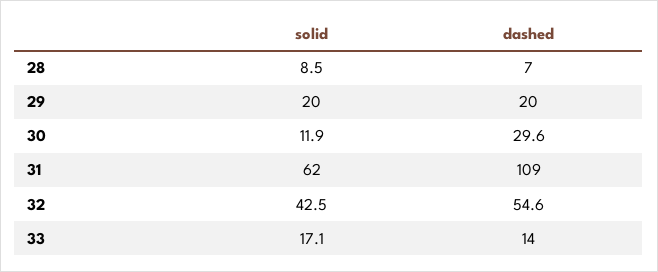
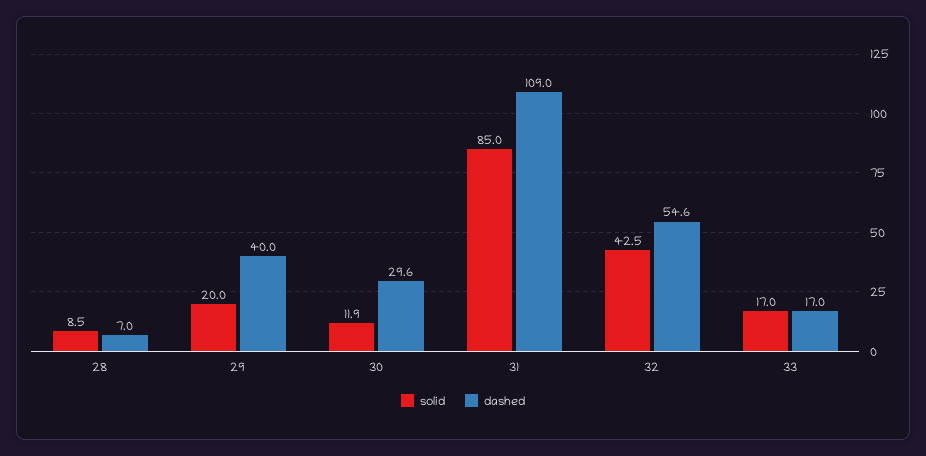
dashed, 29: 20 -> 40
solid, 31: 62 -> 85
solid, 33: 17.1 -> 17
dashed, 33: 14 -> 17

